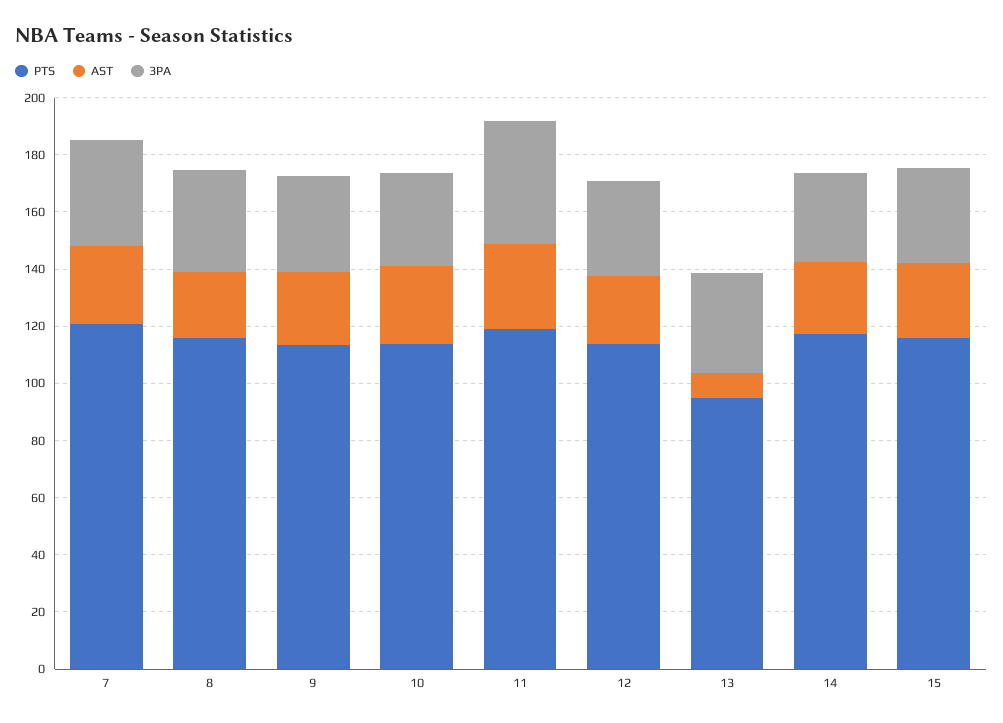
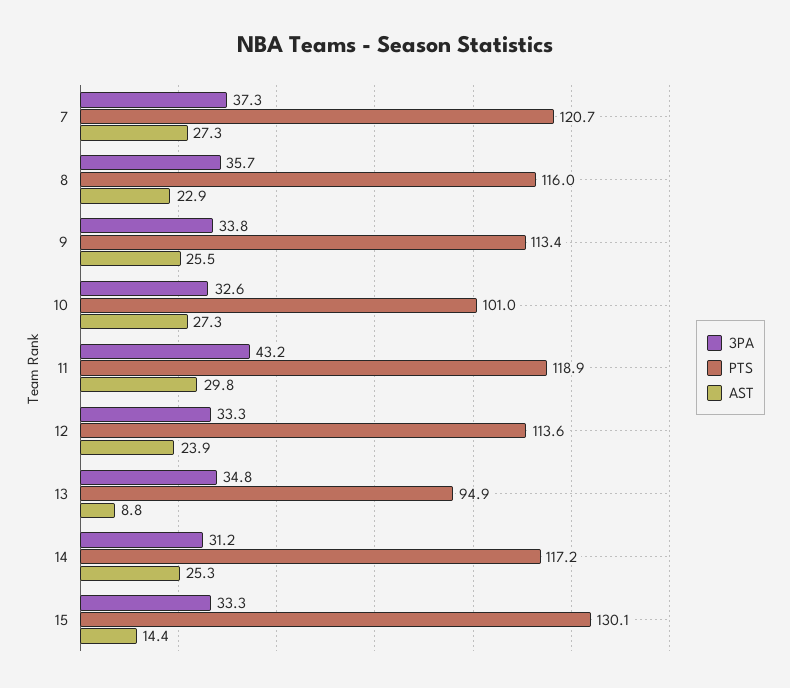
PTS, 10: 115 -> 101
PTS, 15: 115 -> 130.1
AST, 15: 25 -> 14.4

